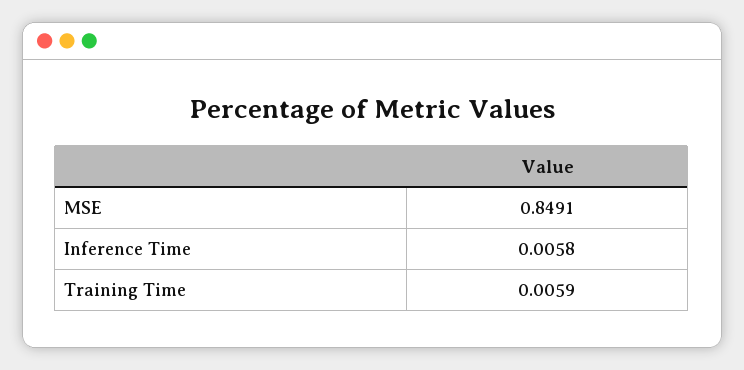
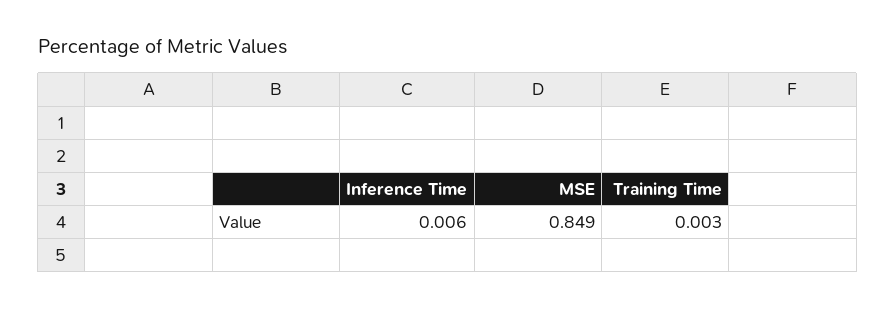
Training Time: 0.0059 -> 0.003

